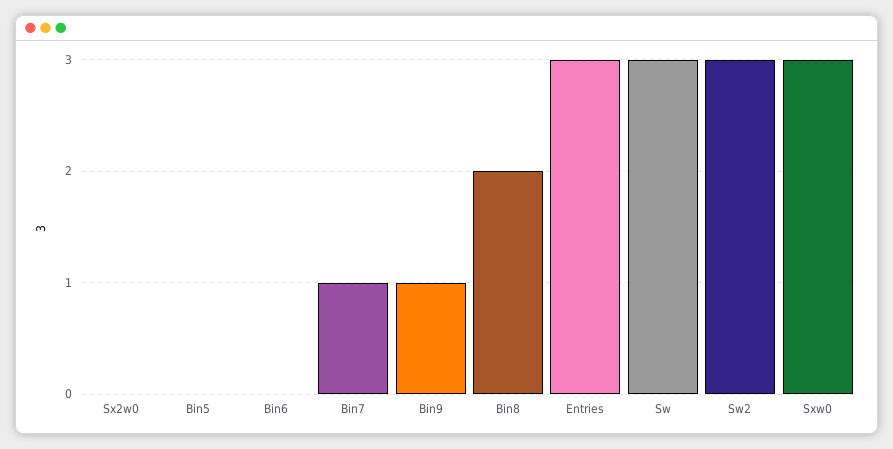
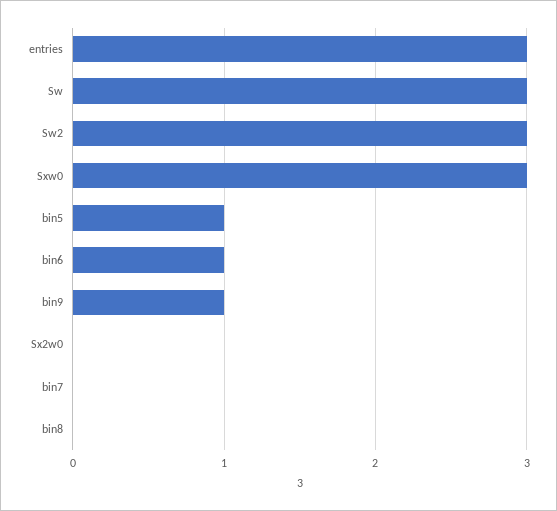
Bin5: 0 -> 1
Bin6: 0 -> 1
Bin7: 1 -> 0
Bin8: 2 -> 0

